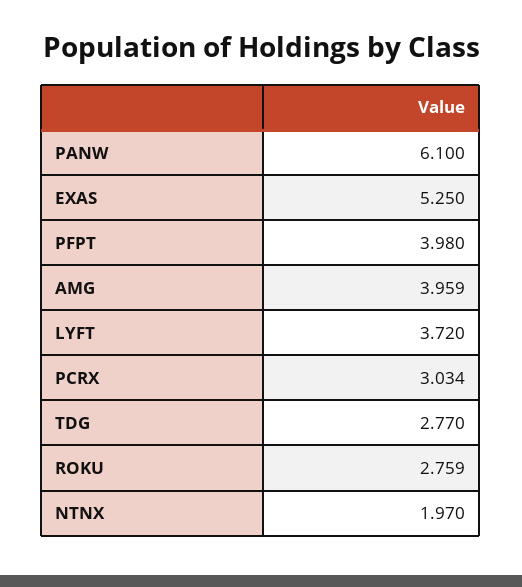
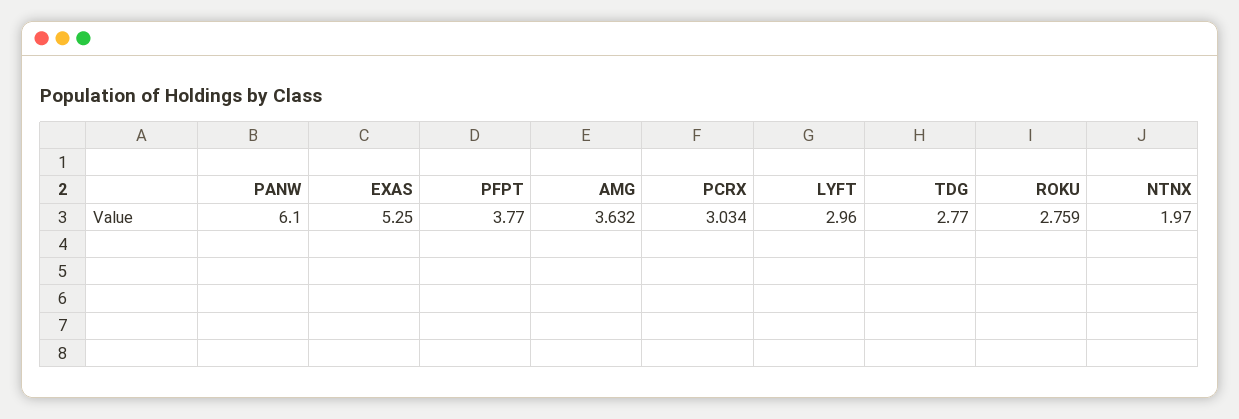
PFPT: 3.98 -> 3.77
AMG: 3.959 -> 3.632
LYFT: 3.72 -> 2.96

